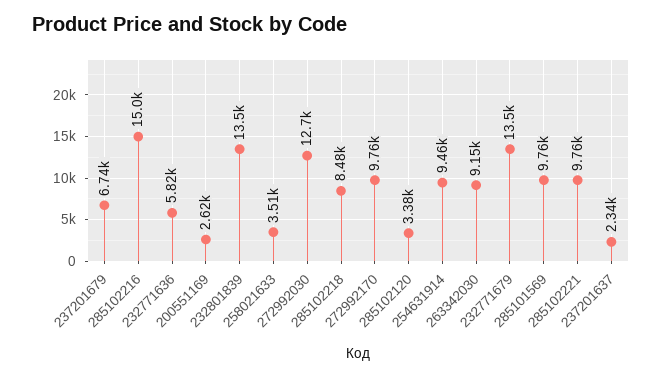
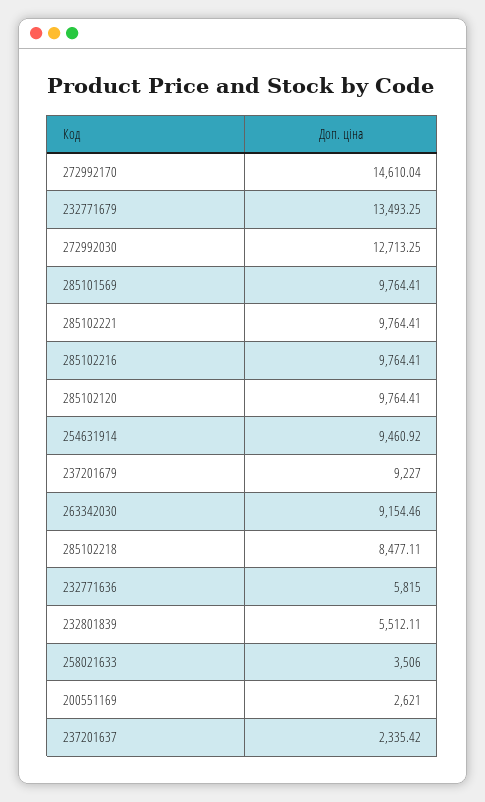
237201679: 6740 -> 9227
285102216: 15000 -> 9764.41
232801839: 13500 -> 5512.11
272992170: 9760 -> 14610.04
285102120: 3380 -> 9764.41

